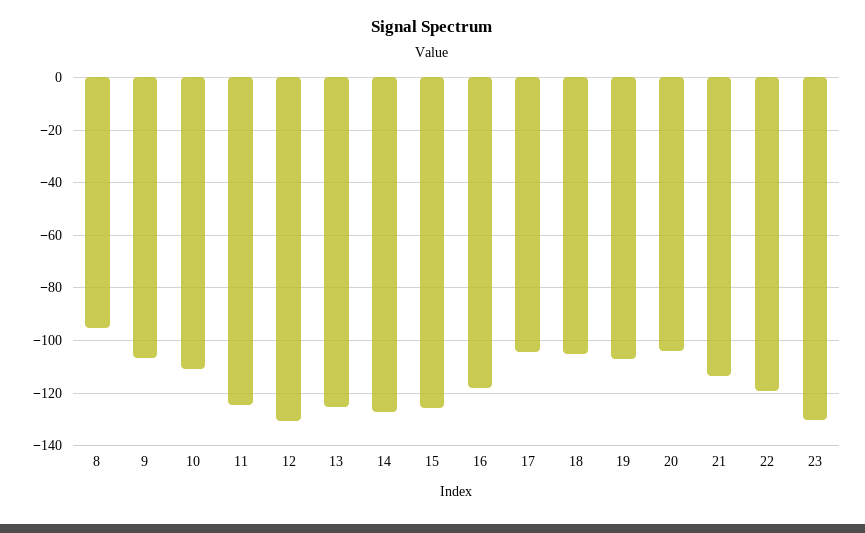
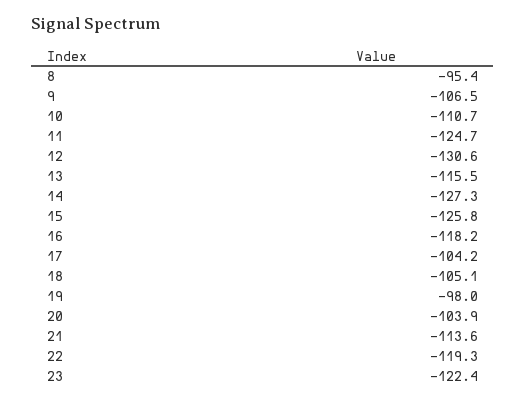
13: -125 -> -115.5
19: -107.5 -> -98
23: -130 -> -122.4

